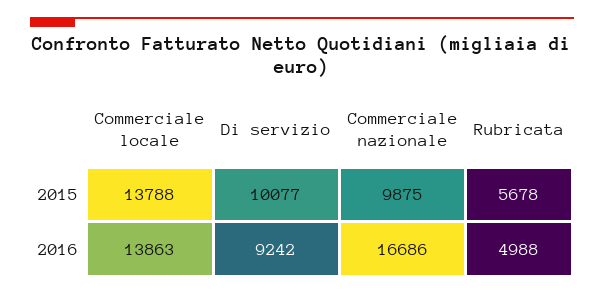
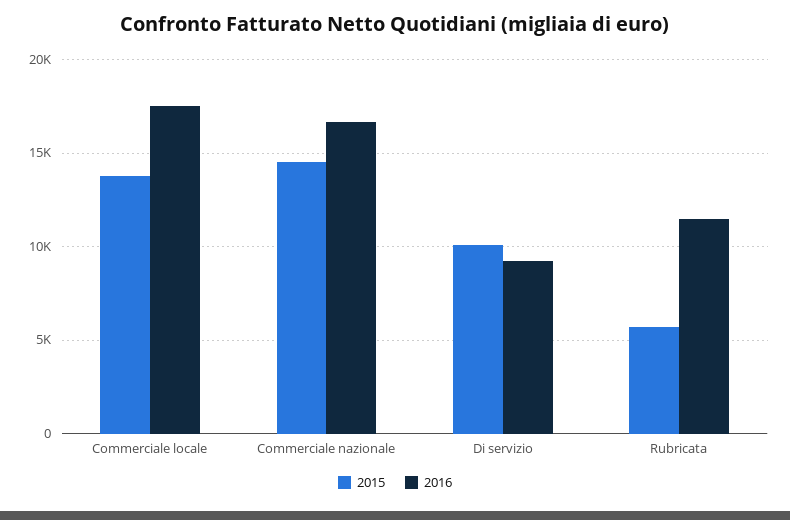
2015, Commerciale nazionale: 9875 -> 14500
2016, Commerciale locale: 13863 -> 17500
2016, Rubricata: 4988 -> 11500

